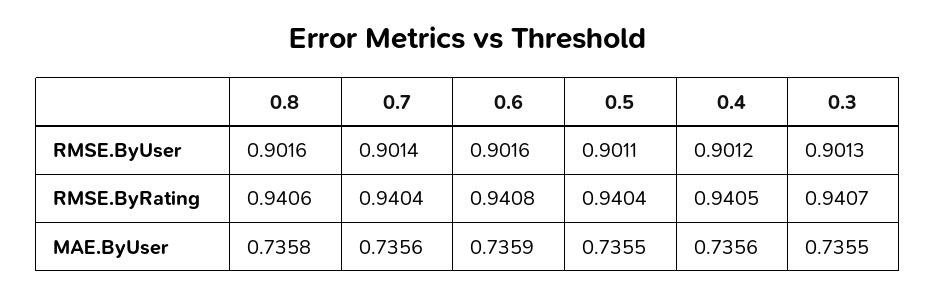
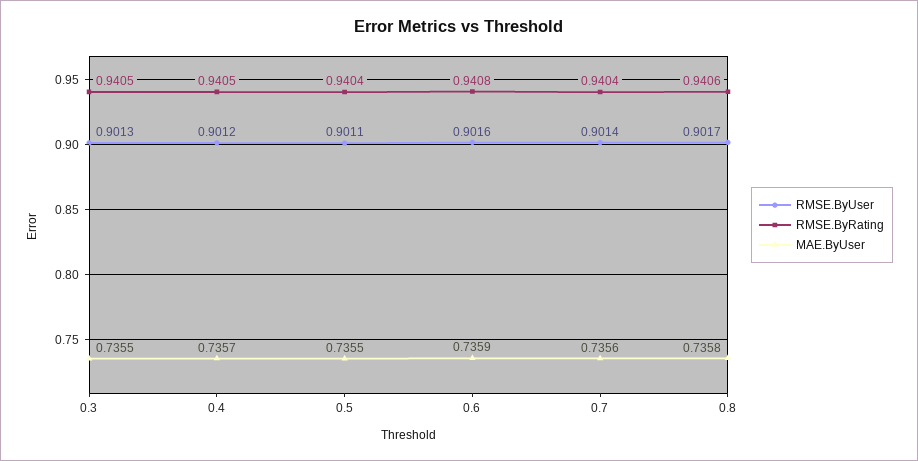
RMSE.ByUser, 0.8: 0.9016 -> 0.9017
RMSE.ByRating, 0.3: 0.9407 -> 0.9405
MAE.ByUser, 0.4: 0.7356 -> 0.7357

